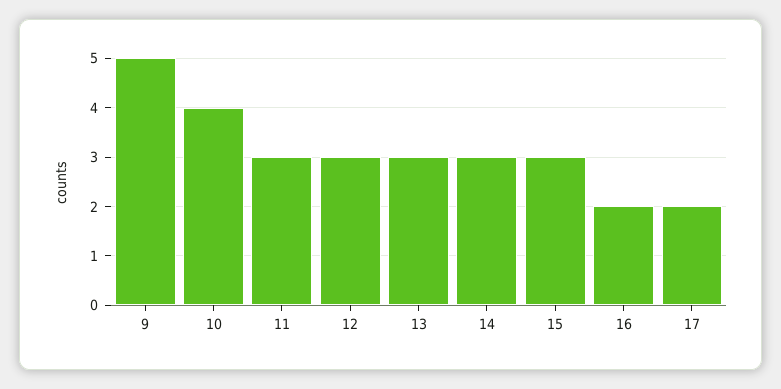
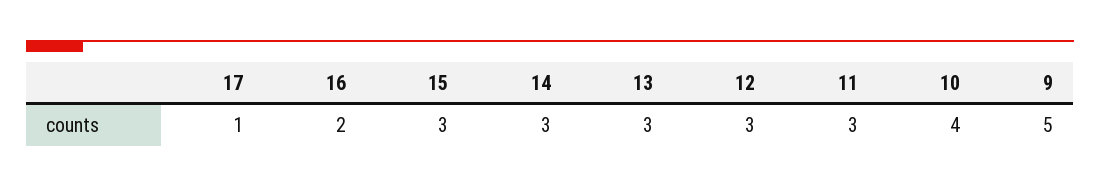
17: 2 -> 1

